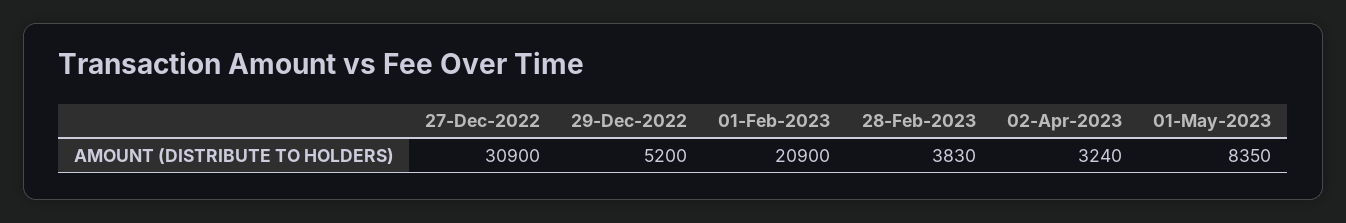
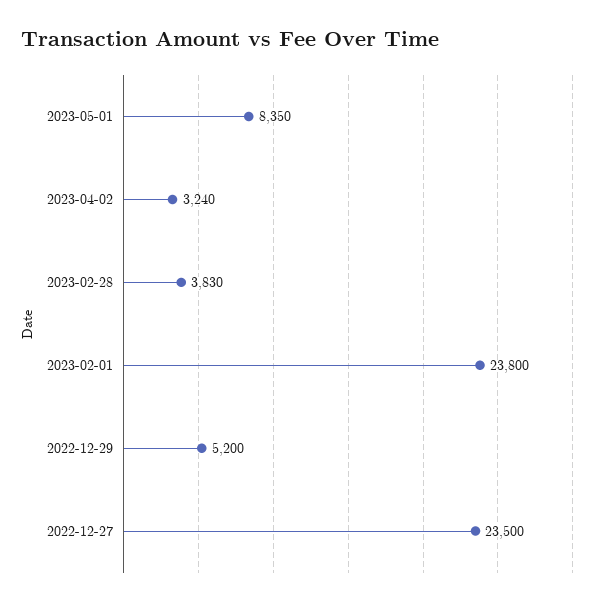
27-Dec-2022: 30900 -> 23500
01-Feb-2023: 20900 -> 23800

